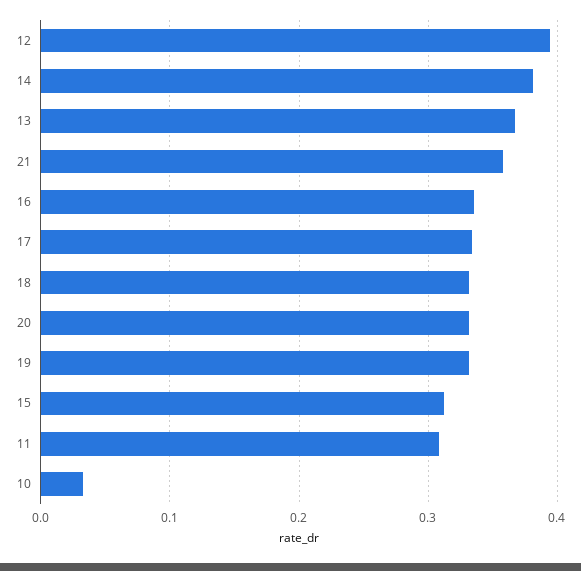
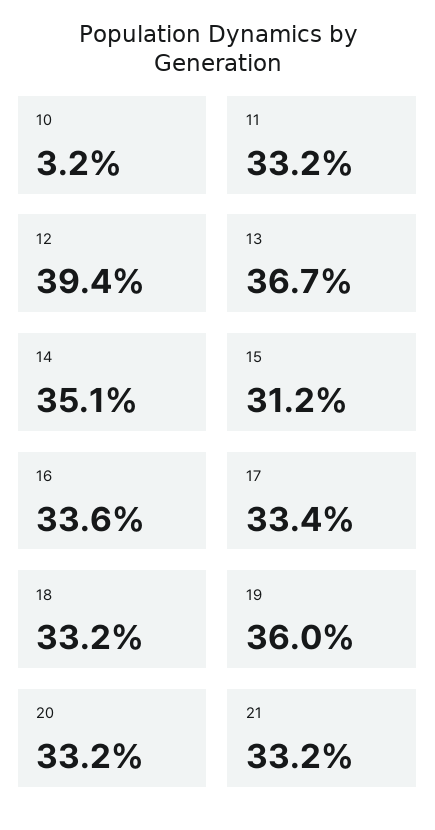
14: 0.38 -> 0.351
21: 0.36 -> 0.332
19: 0.33 -> 0.36
11: 0.31 -> 0.332

